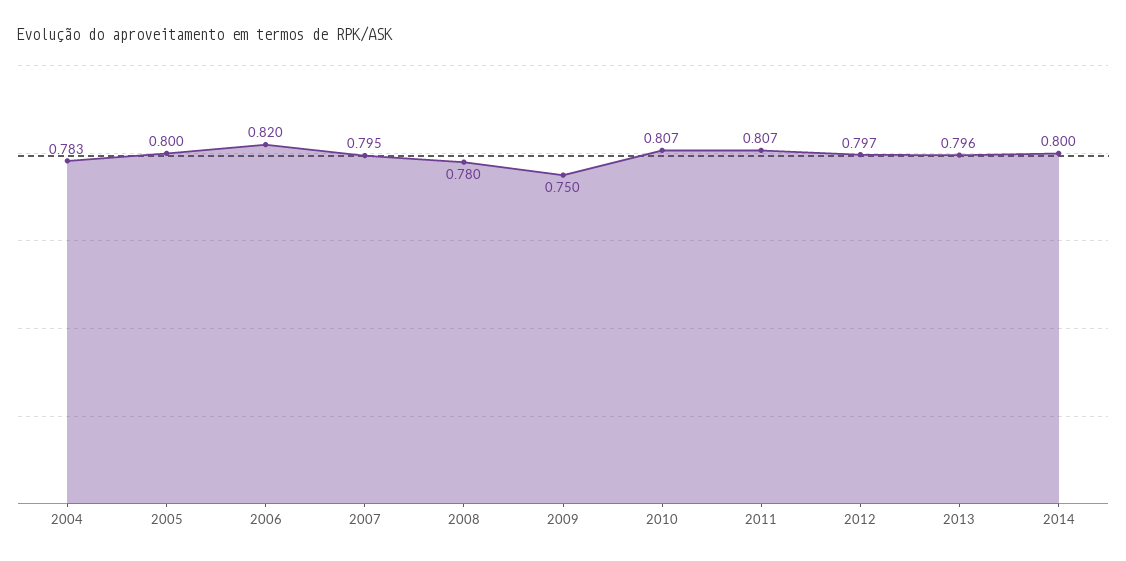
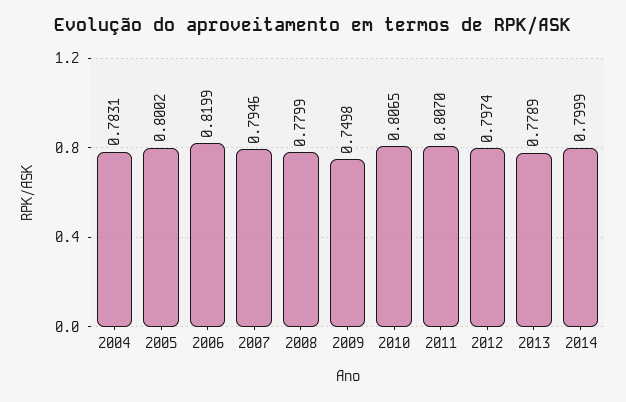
2013: 0.796 -> 0.7789

